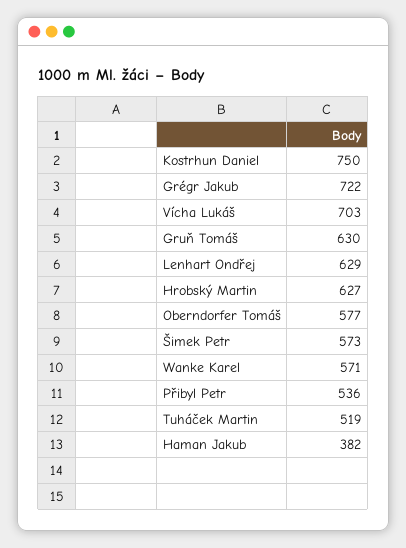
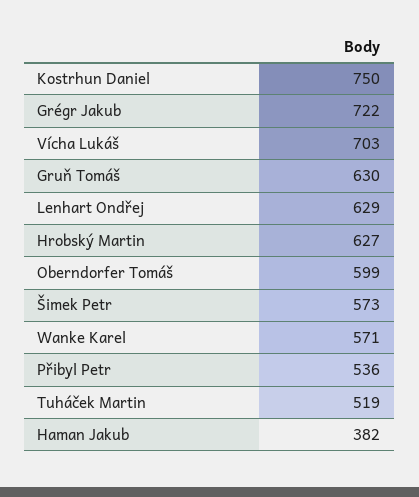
Oberndorfer Tomáš: 577 -> 599

